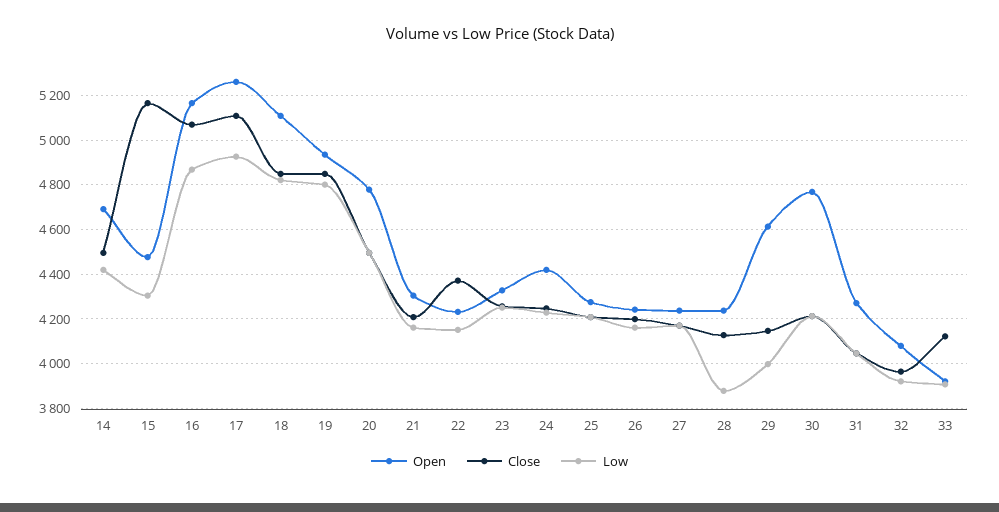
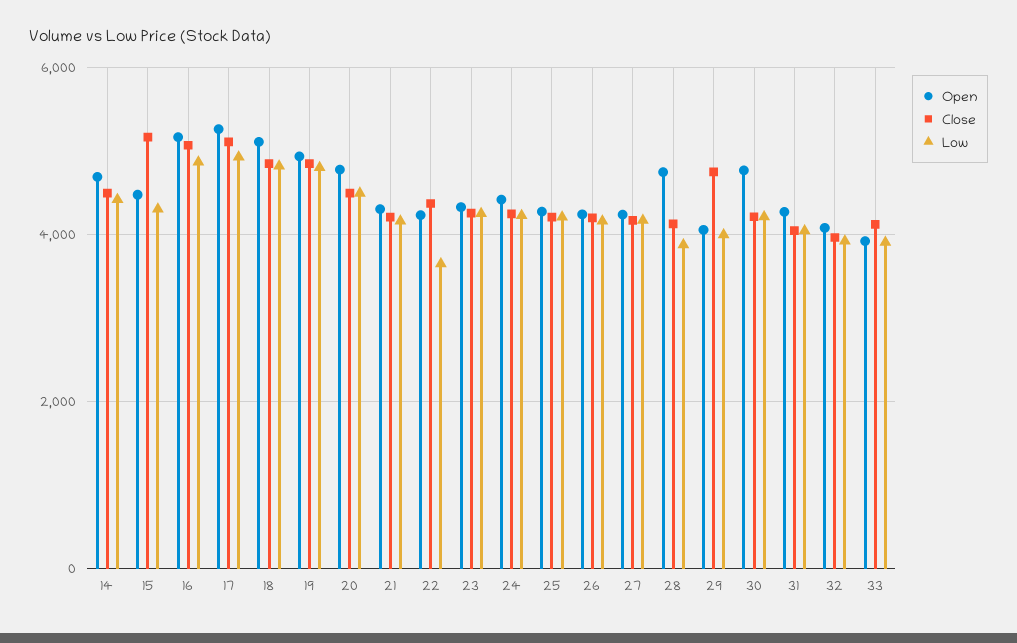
Low, 22: 4150 -> 3600
Open, 28: 4250 -> 4800
Open, 29: 4600 -> 4000
Close, 29: 4150 -> 4800

